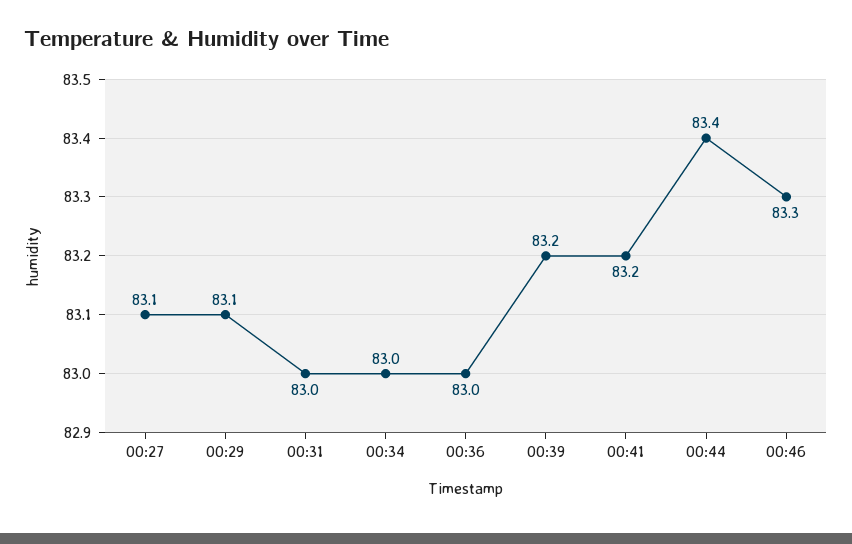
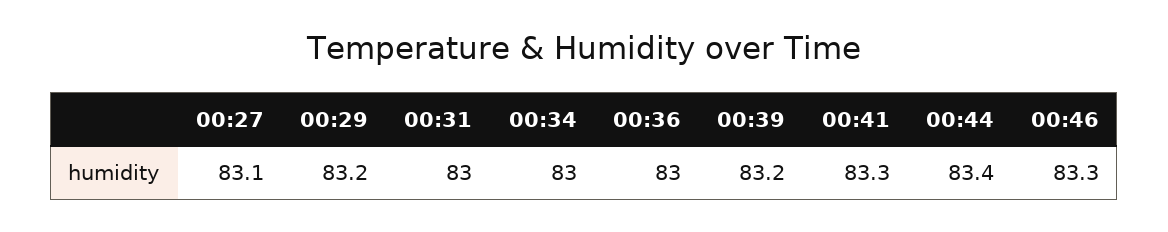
00:29: 83.1 -> 83.2
00:41: 83.2 -> 83.3

